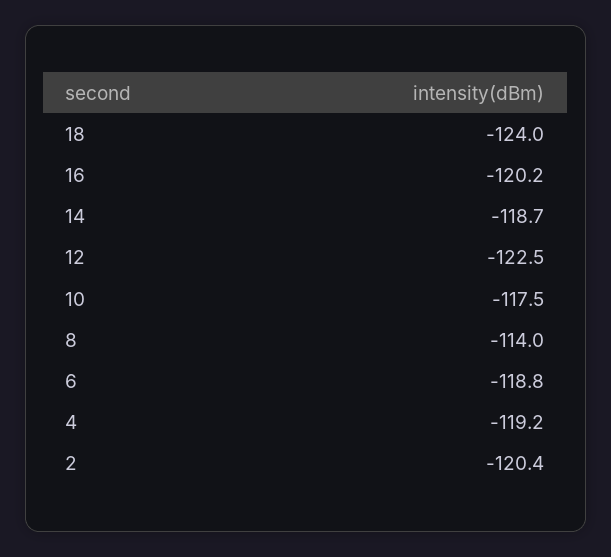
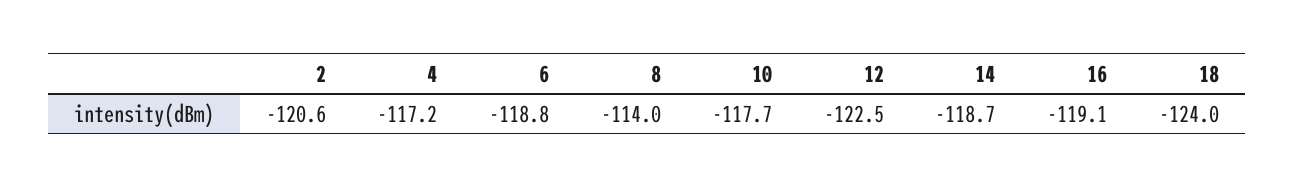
16: -120.2 -> -119.1
10: -117.5 -> -117.7
4: -119.2 -> -117.2
2: -120.4 -> -120.6

